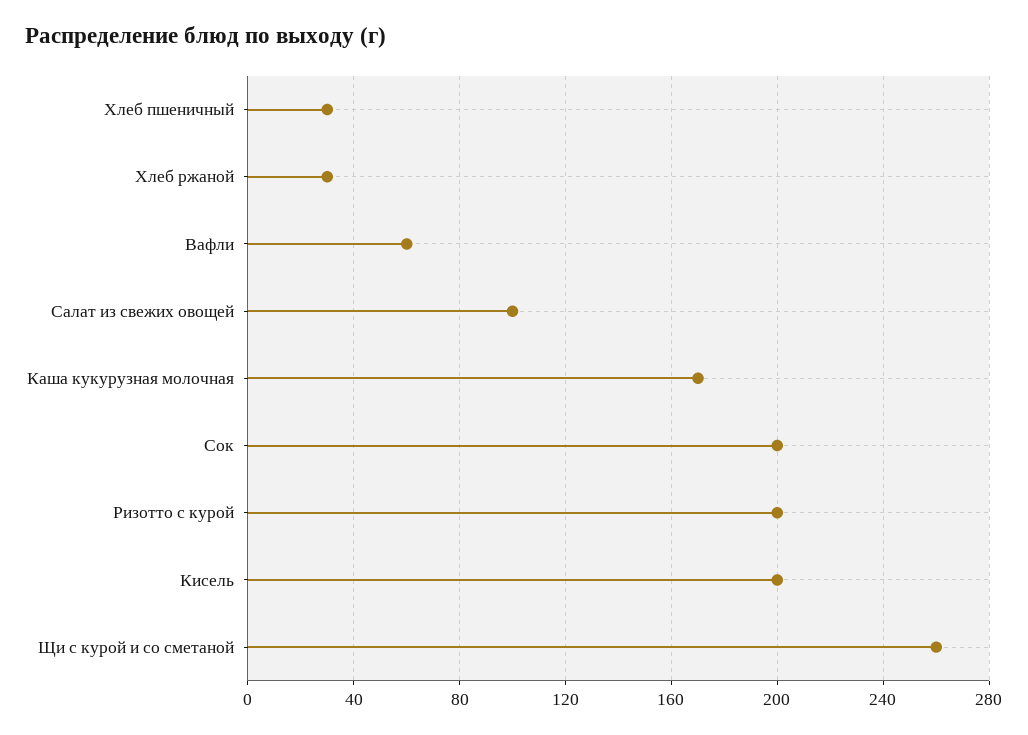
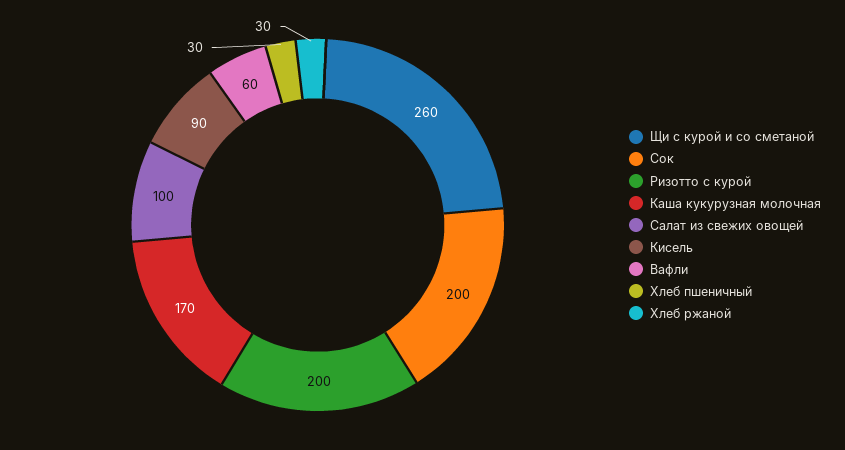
Кисель: 200 -> 90

